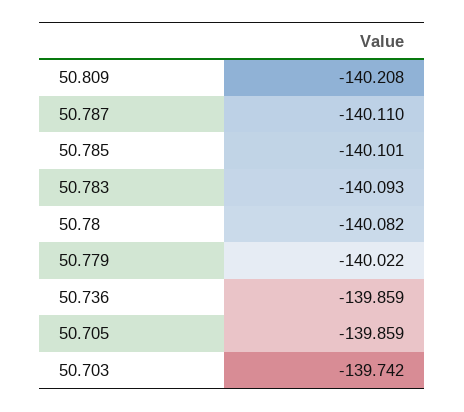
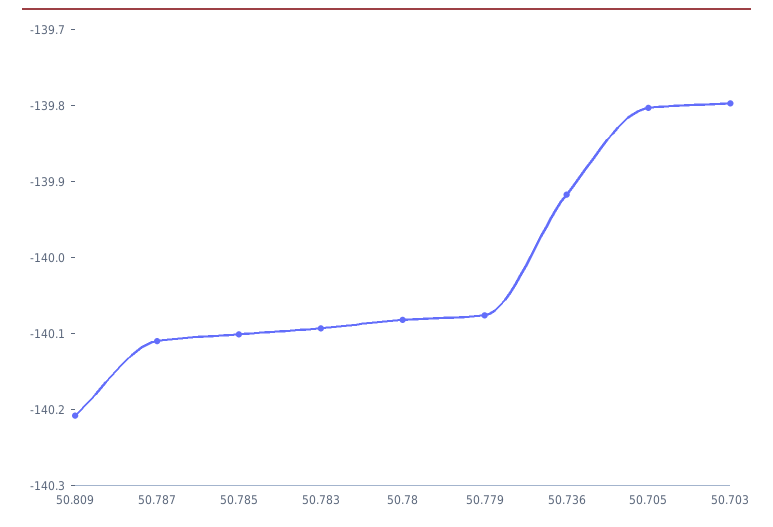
50.779: -140.022 -> -140.08
50.736: -139.859 -> -139.92
50.705: -139.859 -> -139.8
50.703: -139.742 -> -139.8

